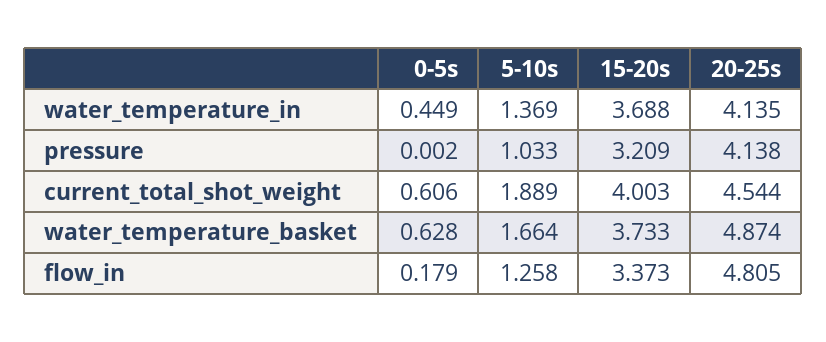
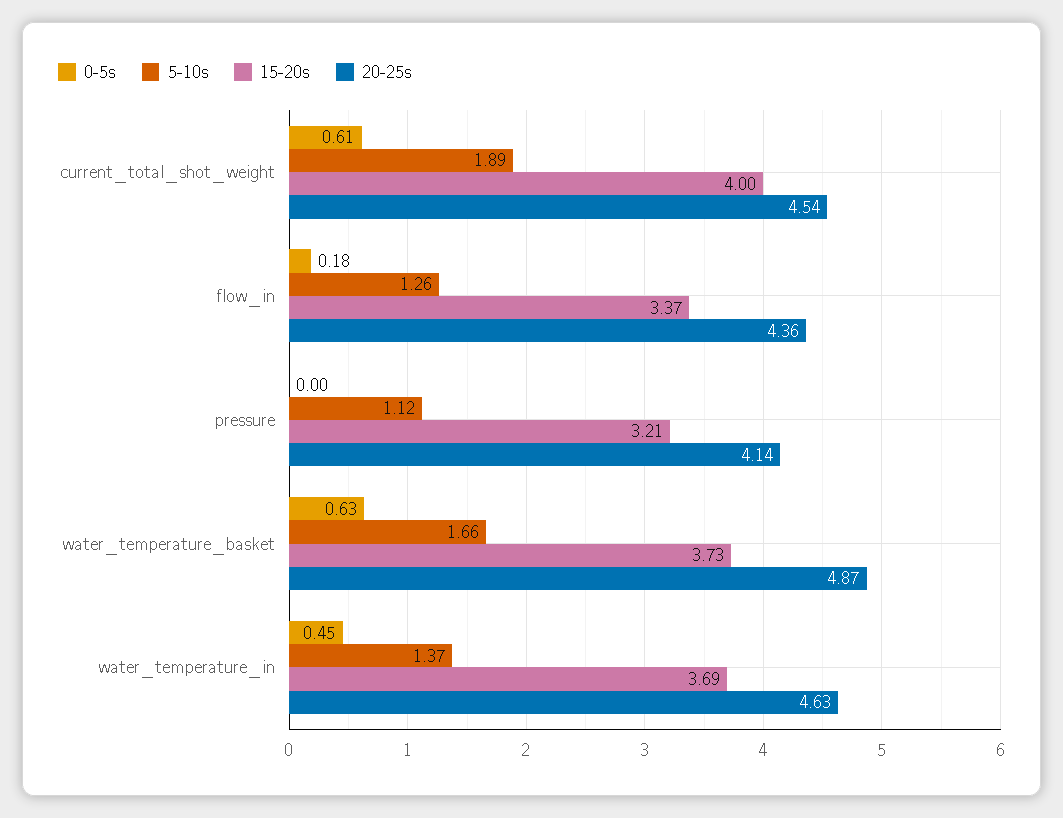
20-25s, water_temperature_in: 4.135 -> 4.63
5-10s, pressure: 1.033 -> 1.12
20-25s, flow_in: 4.805 -> 4.36

